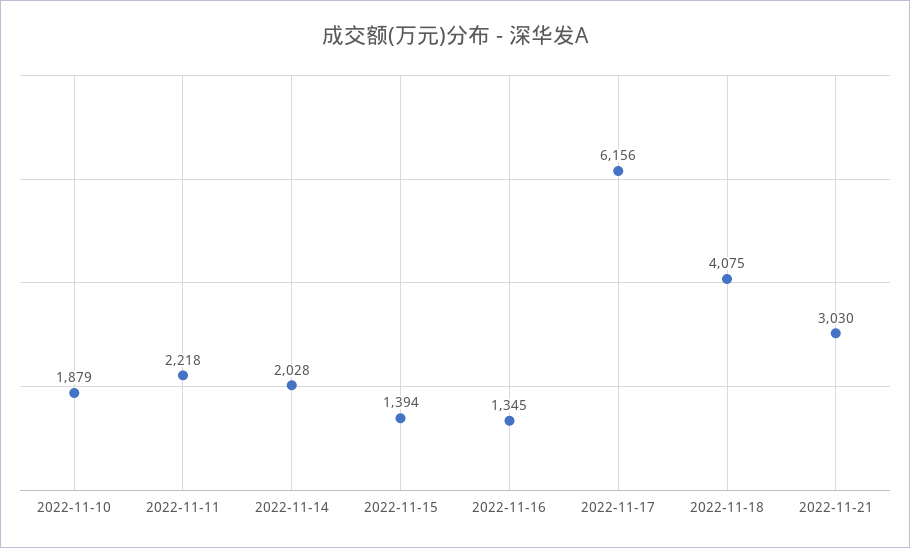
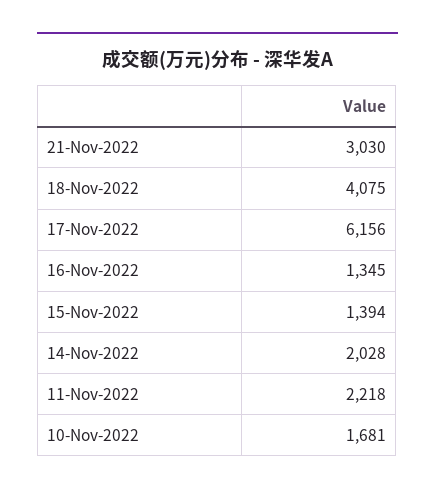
2022-11-10: 1879 -> 1681

